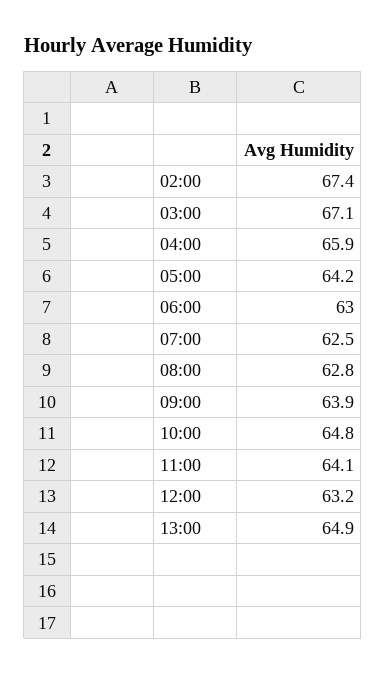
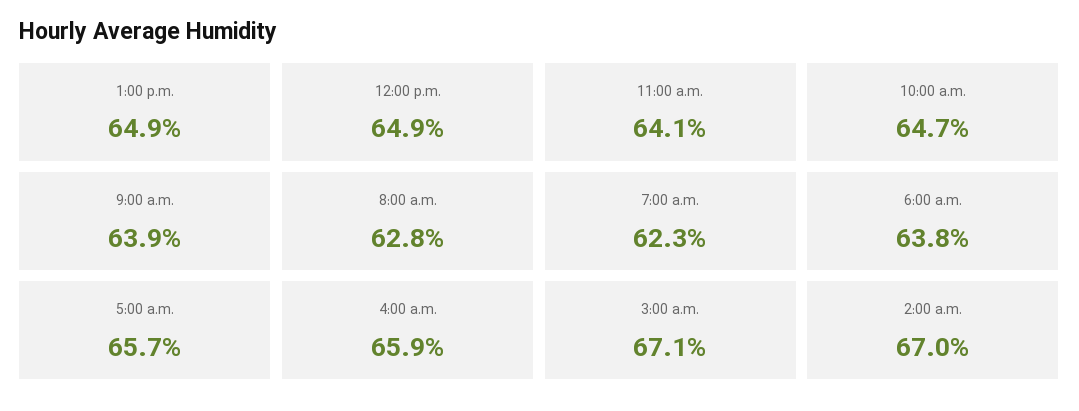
02:00: 67.4 -> 67
05:00: 64.2 -> 65.7
06:00: 63 -> 63.8
07:00: 62.5 -> 62.3
10:00: 64.8 -> 64.7
12:00: 63.2 -> 64.9

